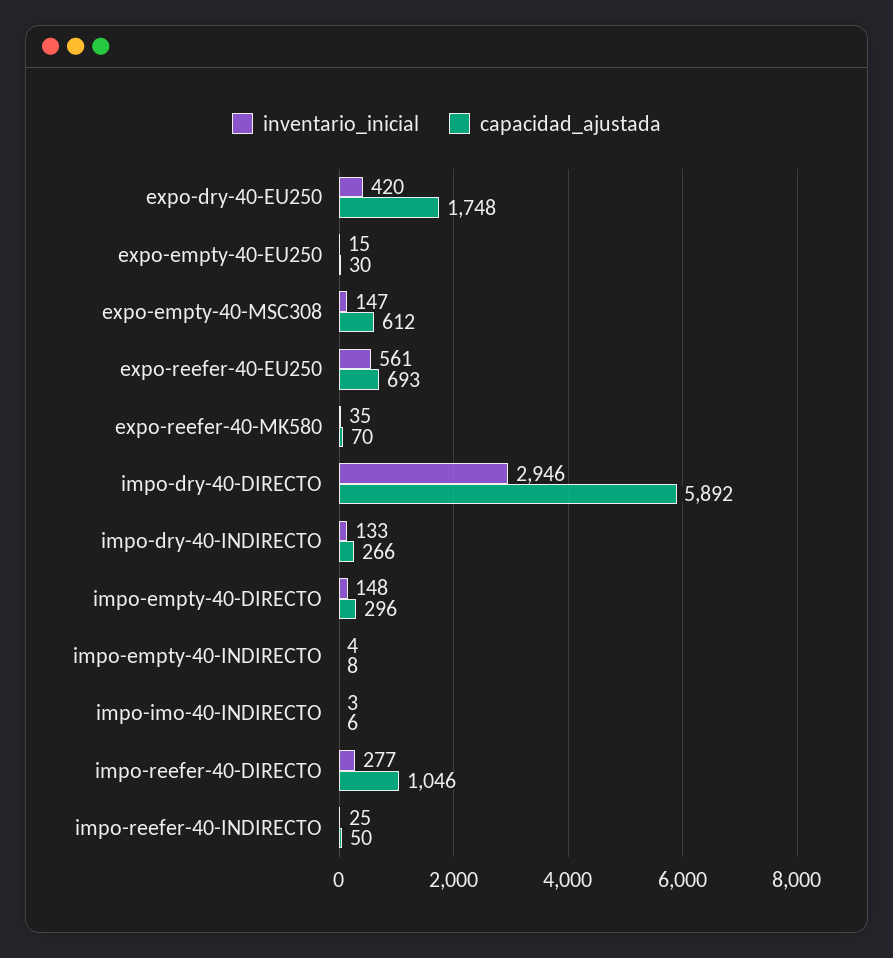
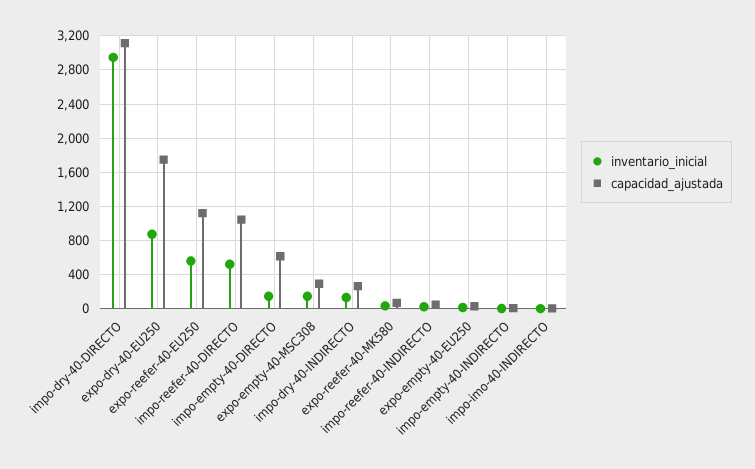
inventario_inicial, expo-dry-40-EU250: 420 -> 900
capacidad_ajustada, expo-empty-40-MSC308: 612 -> 300
capacidad_ajustada, expo-reefer-40-EU250: 693 -> 1100
capacidad_ajustada, impo-dry-40-DIRECTO: 5892 -> 3100
capacidad_ajustada, impo-empty-40-DIRECTO: 296 -> 600
inventario_inicial, impo-reefer-40-DIRECTO: 277 -> 500

